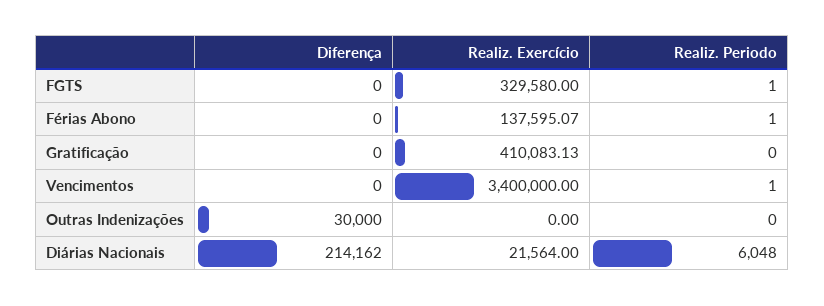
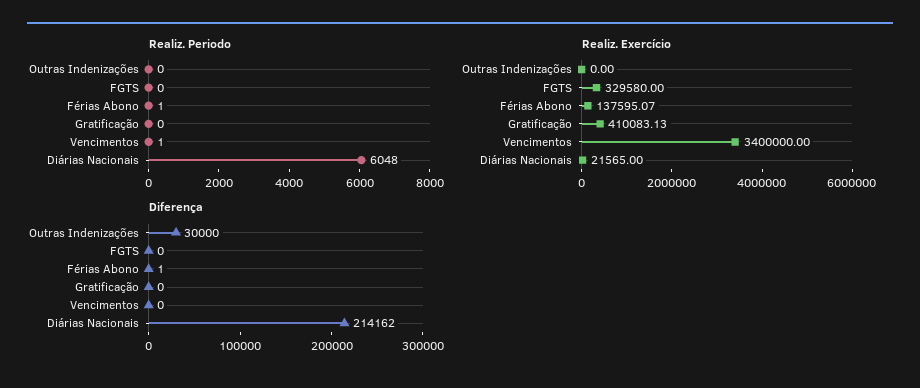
Realiz. Periodo, FGTS: 1 -> 0
Diferença, Férias Abono: 0 -> 1
Realiz. Exercício, Diárias Nacionais: 21564 -> 21565

